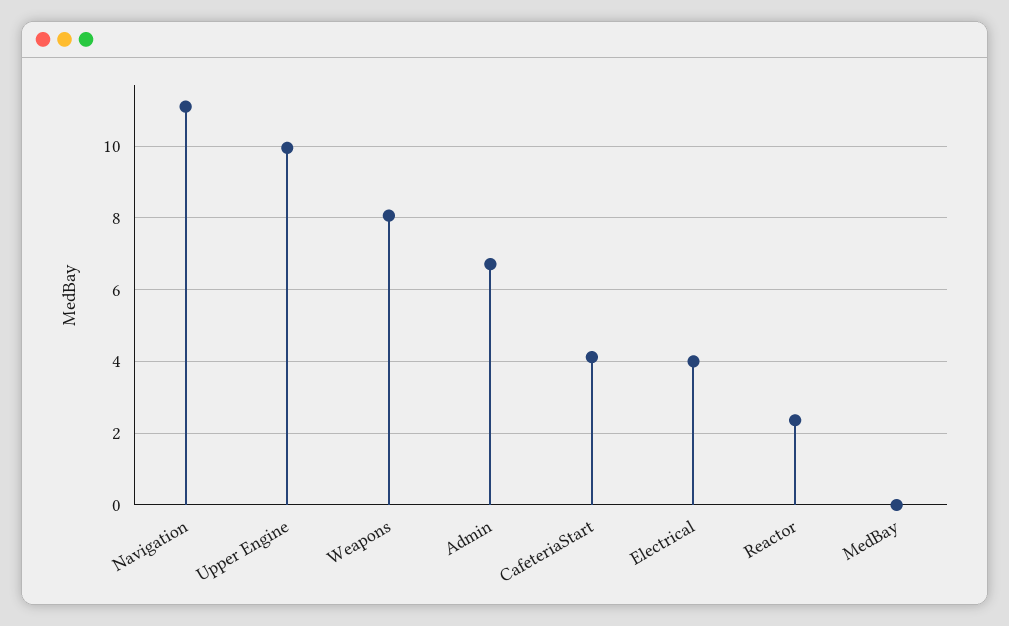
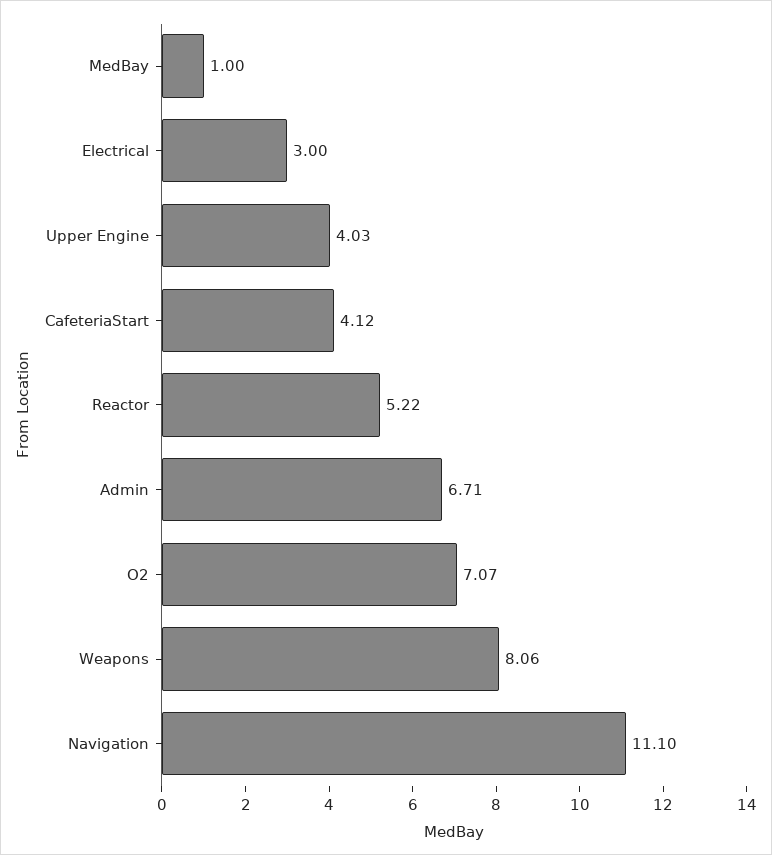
Upper Engine: 10 -> 4.03
Electrical: 4 -> 3
Reactor: 2.4 -> 5.22
MedBay: 0 -> 1
O2: none -> 7.07

